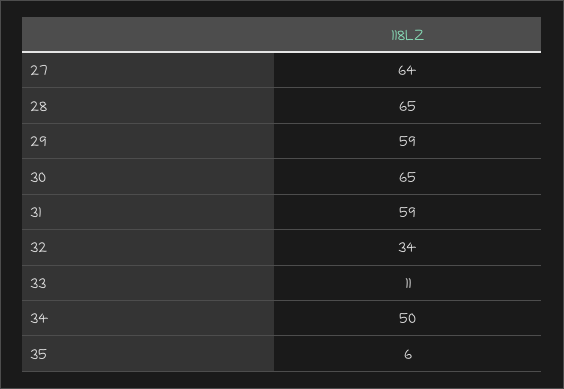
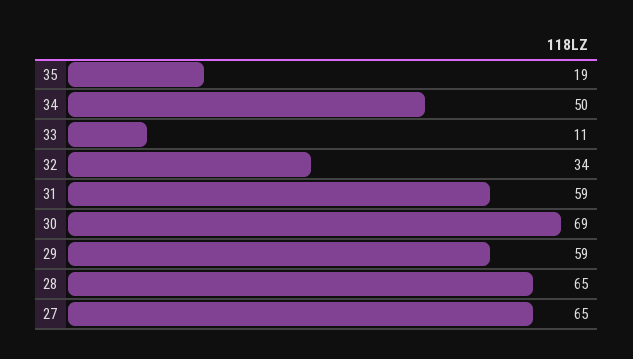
27: 64 -> 65
30: 65 -> 69
35: 6 -> 19

